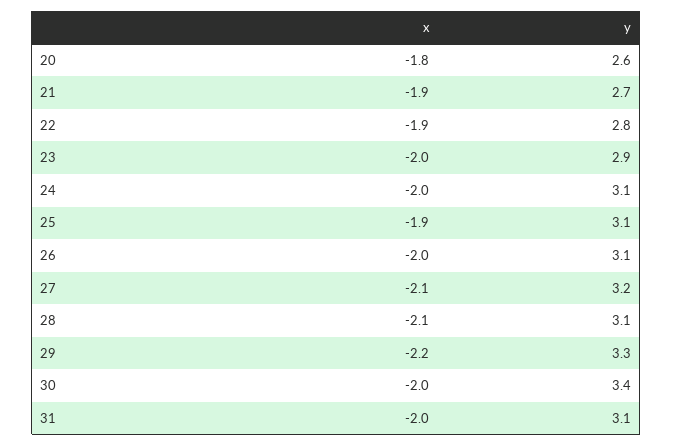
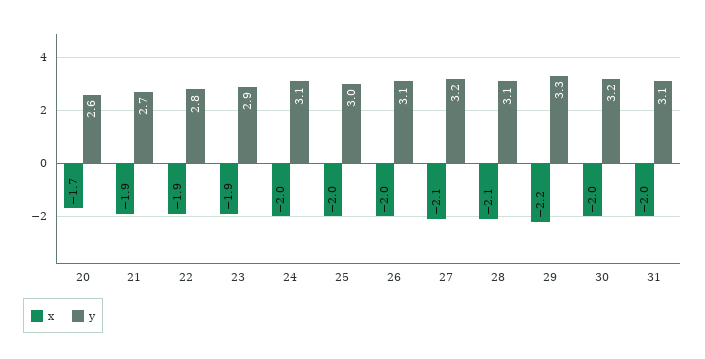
x, 20: -1.8 -> -1.7
x, 23: -2 -> -1.9
x, 25: -1.9 -> -2
y, 25: 3.1 -> 3
y, 30: 3.4 -> 3.2

